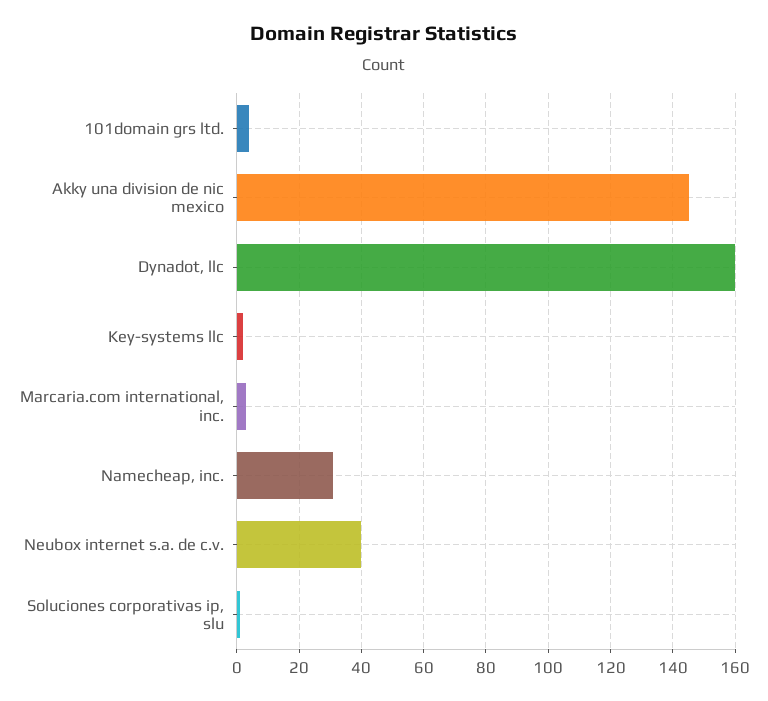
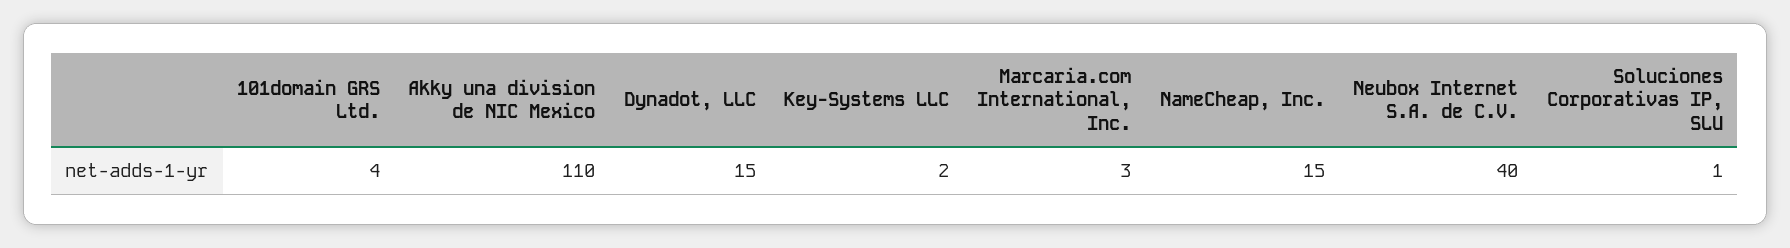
Akky una division de nic mexico: 145 -> 110
Dynadot, llc: 160 -> 15
Namecheap, inc.: 30 -> 15

